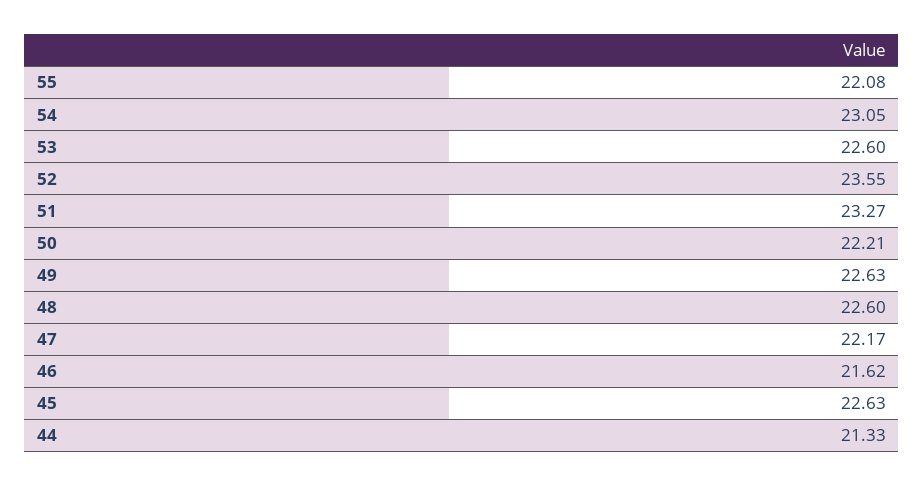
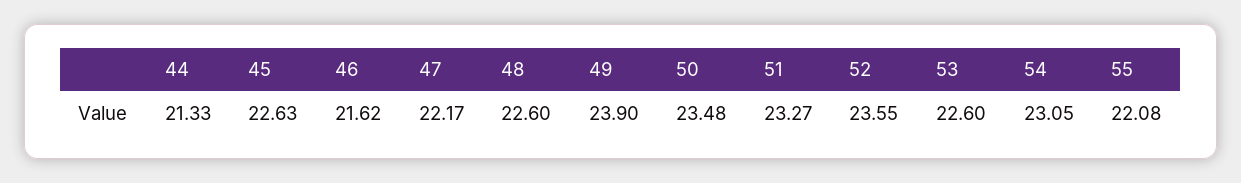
50: 22.21 -> 23.48
49: 22.63 -> 23.9

